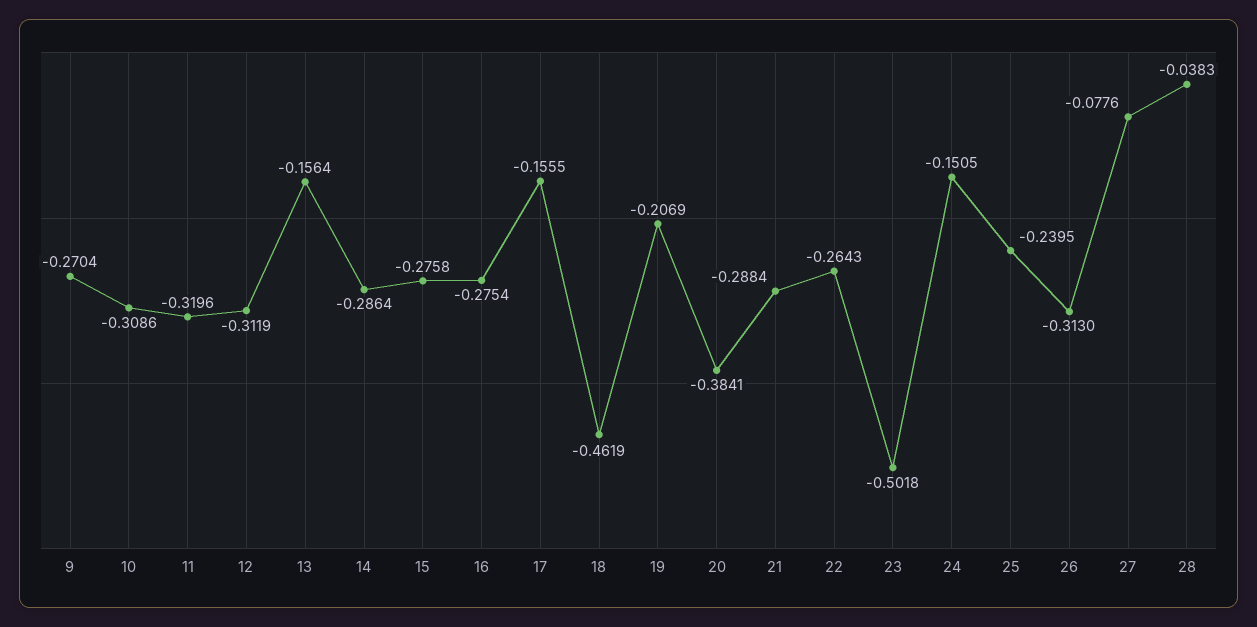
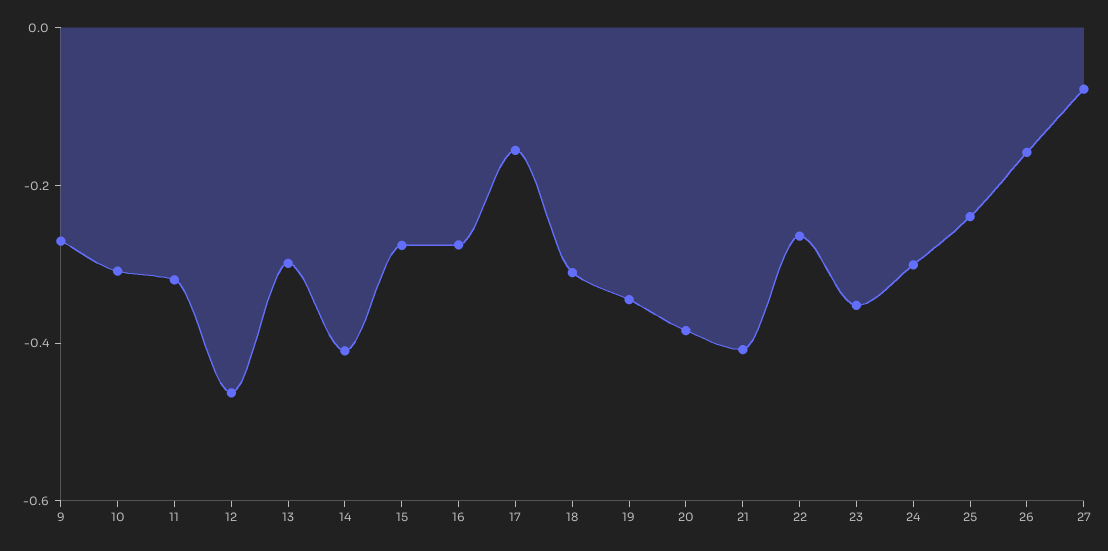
12: -0.3119 -> -0.45
13: -0.1564 -> -0.3
14: -0.2864 -> -0.4
18: -0.4619 -> -0.3
19: -0.2069 -> -0.35
21: -0.2884 -> -0.4
23: -0.5018 -> -0.35
24: -0.1505 -> -0.3
26: -0.313 -> -0.15
28: -0.0383 -> none

